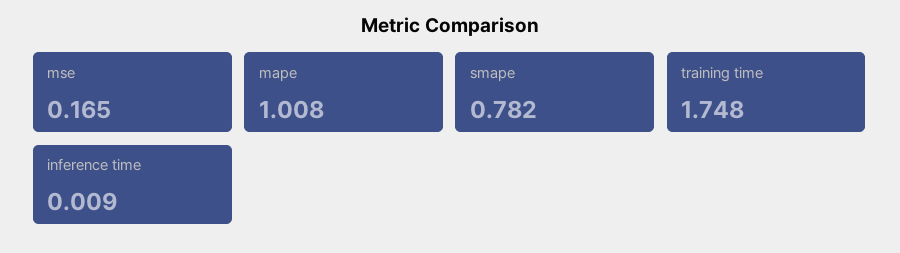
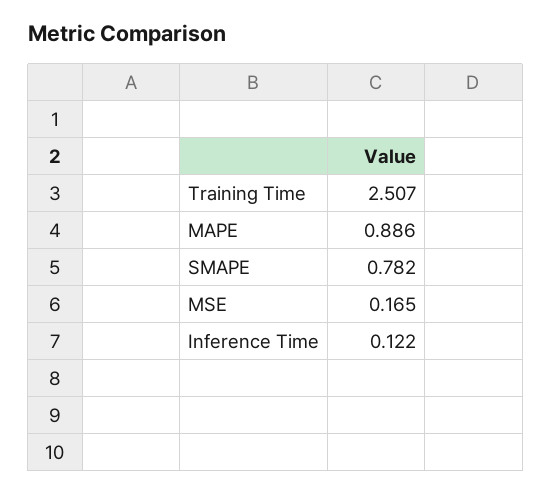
mape: 1.008 -> 0.886
training time: 1.748 -> 2.507
inference time: 0.009 -> 0.122

